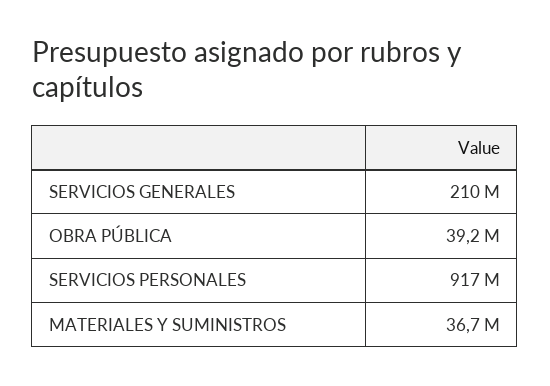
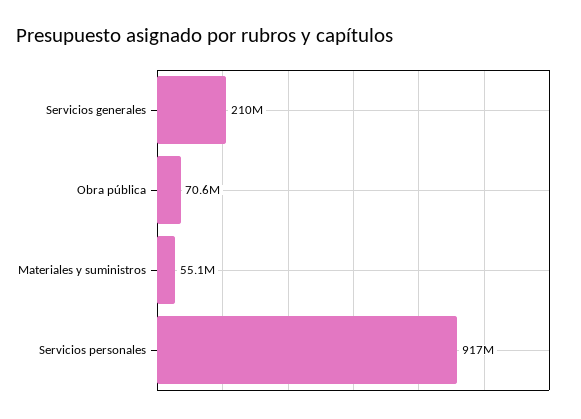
OBRA PÚBLICA: 39200000 -> 70600000
MATERIALES Y SUMINISTROS: 36700000 -> 55100000

